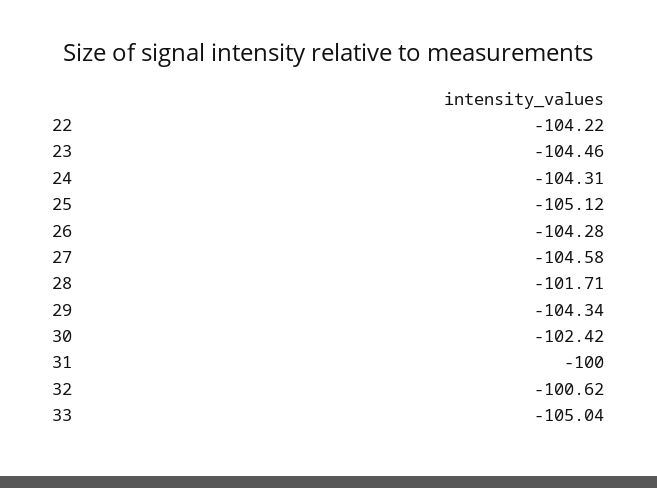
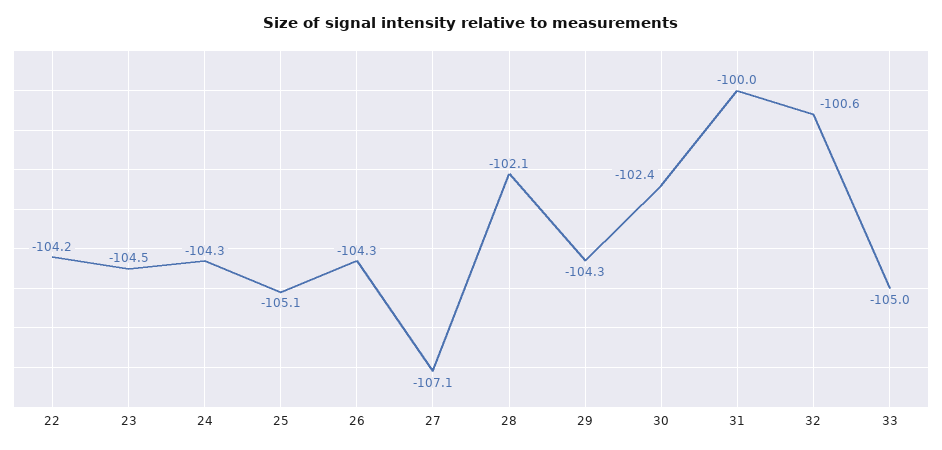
27: -104.58 -> -107.1
28: -101.71 -> -102.1

